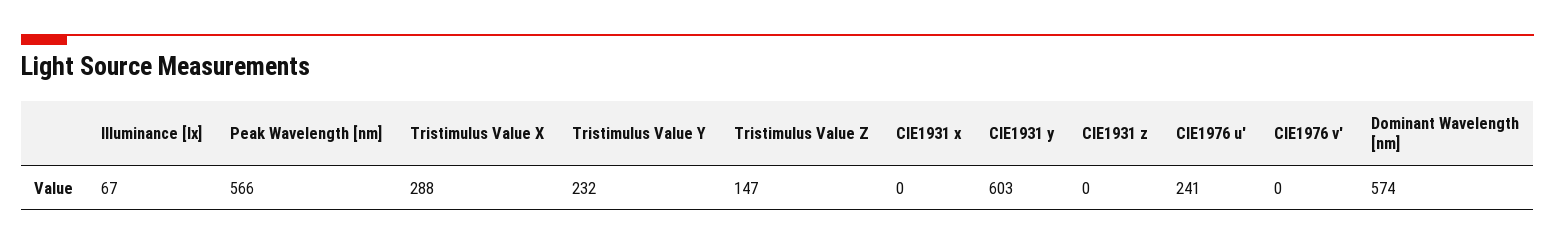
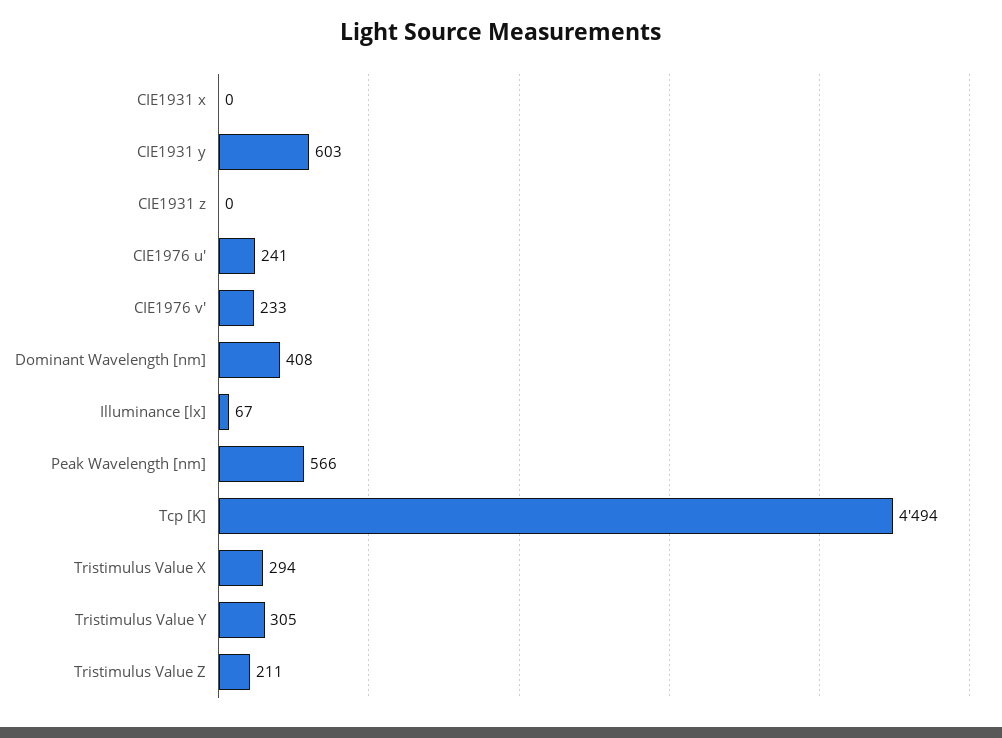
Tristimulus Value X: 288 -> 294
Tristimulus Value Y: 232 -> 305
Tristimulus Value Z: 147 -> 211
CIE1976 v': 0 -> 233
Dominant Wavelength [nm]: 574 -> 408
Tcp [K]: none -> 4494

